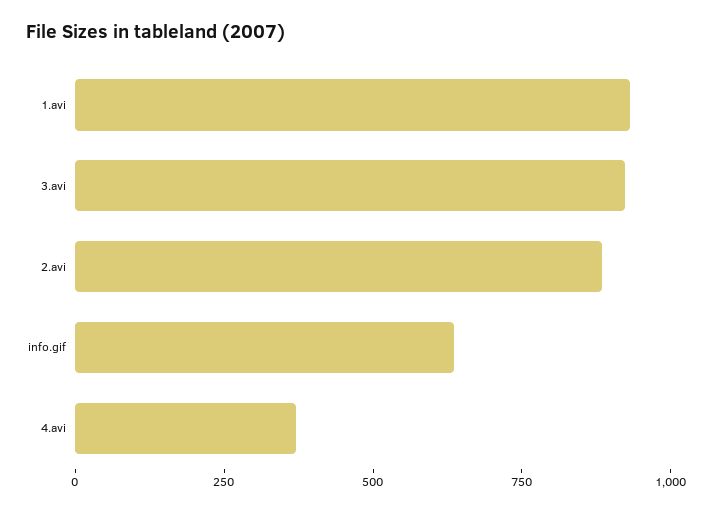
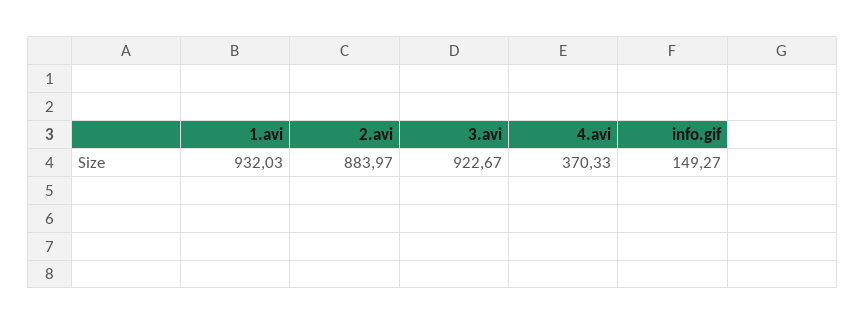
info.gif: 650 -> 149.27

